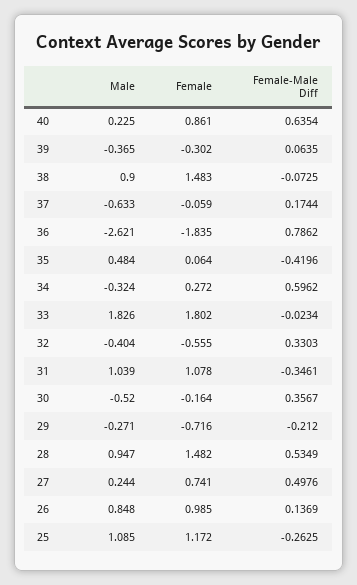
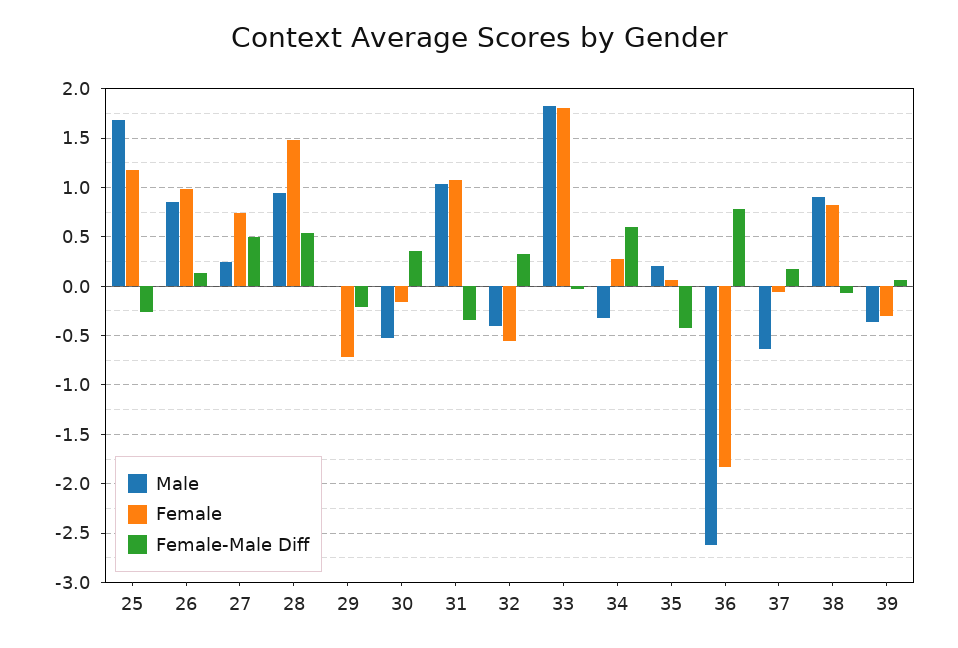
Male, 40: 0.225 -> none
Female, 40: 0.861 -> none
Female-Male Diff, 40: 0.6354 -> none
Female, 38: 1.483 -> 0.8
Male, 35: 0.484 -> 0.2
Male, 29: -0.271 -> 0
Male, 25: 1.085 -> 1.7

